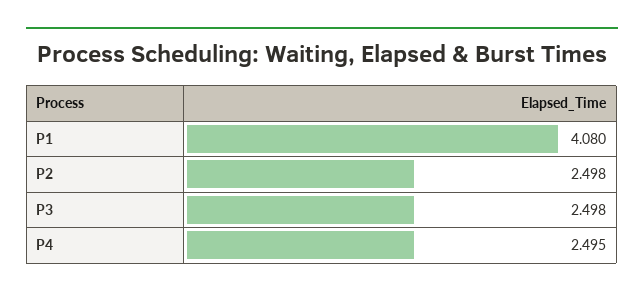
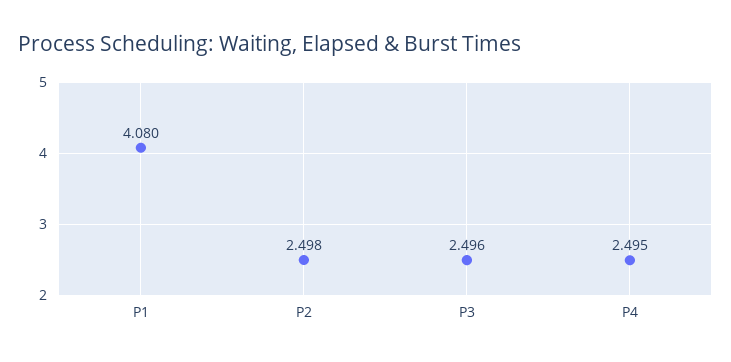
P3: 2.498 -> 2.496

